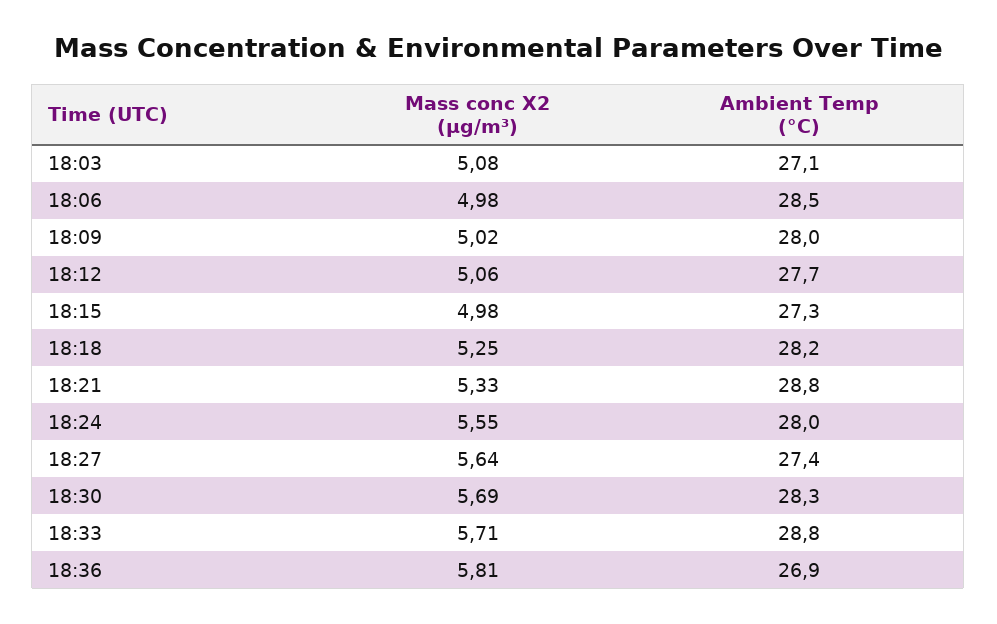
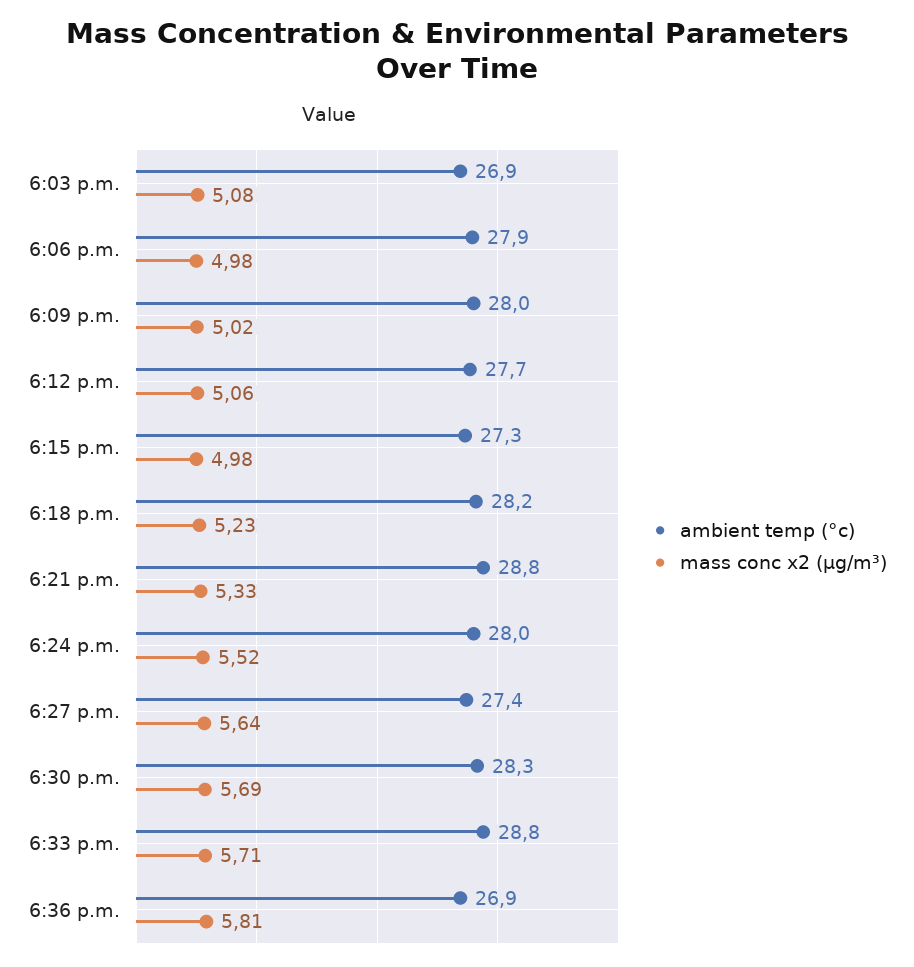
Ambient Temp (°C), 18:03: 27.1 -> 26.9
Ambient Temp (°C), 18:06: 28.5 -> 27.9
Mass conc X2 (μg/m³), 18:18: 5.25 -> 5.23
Mass conc X2 (μg/m³), 18:24: 5.55 -> 5.52

